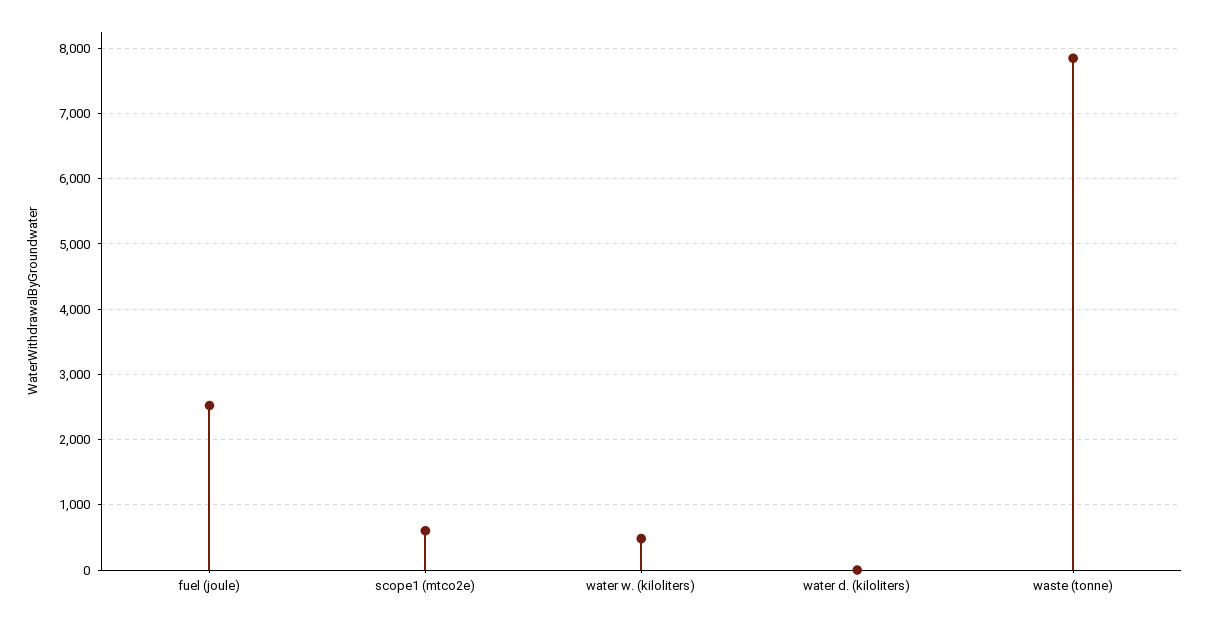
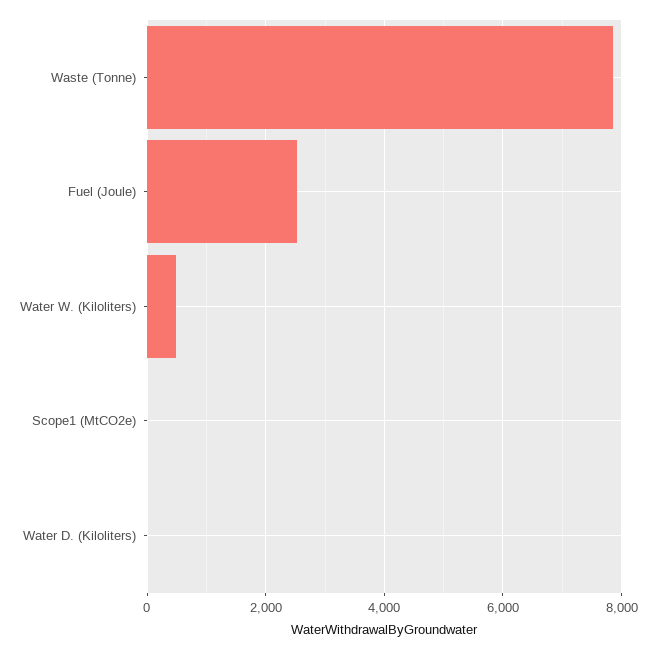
scope1 (mtco2e): 600 -> 0

